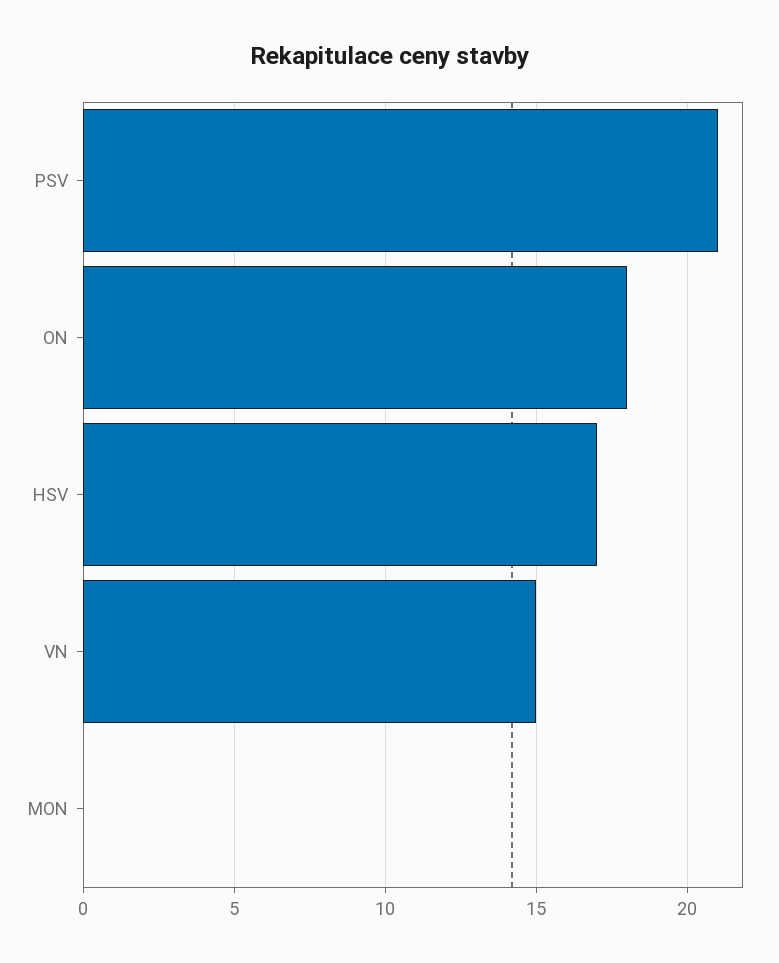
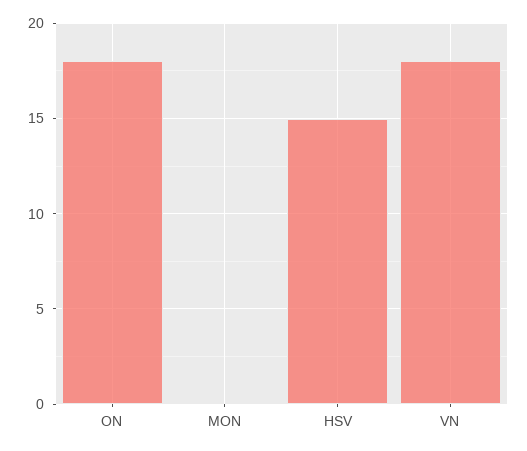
PSV: 21 -> none
HSV: 17 -> 15
VN: 15 -> 18

